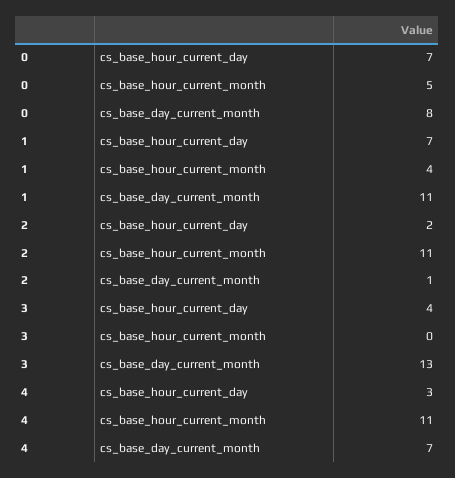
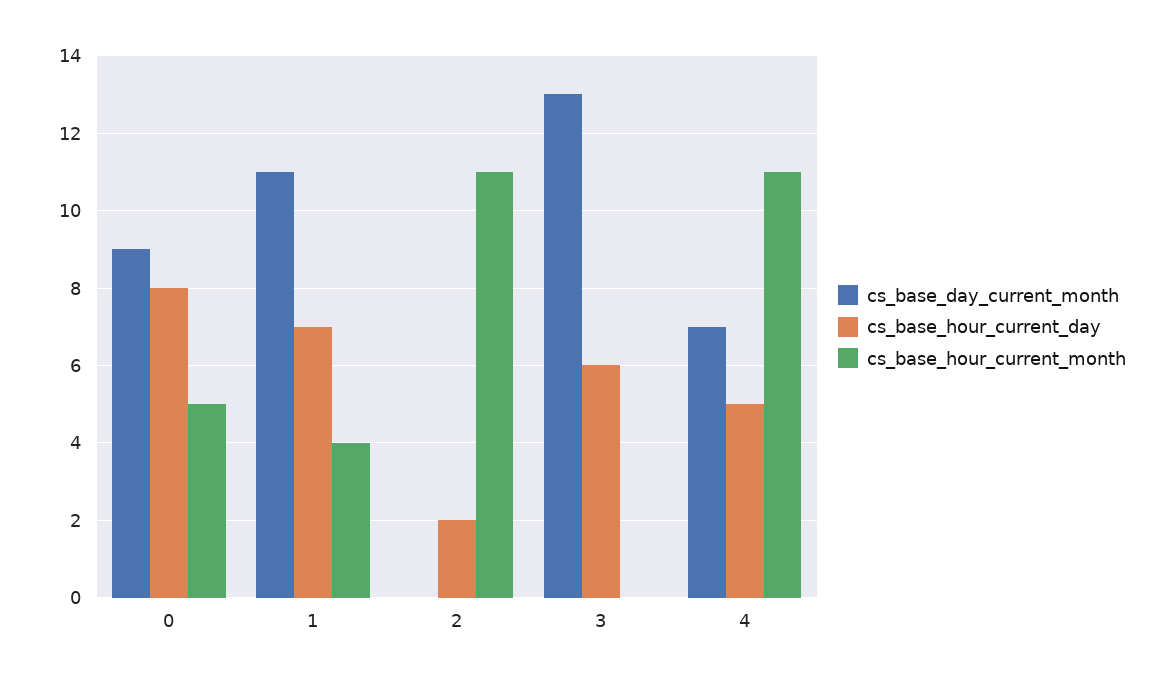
cs_base_hour_current_day, 0: 7 -> 8
cs_base_day_current_month, 0: 8 -> 9
cs_base_day_current_month, 2: 1 -> 0
cs_base_hour_current_day, 3: 4 -> 6
cs_base_hour_current_day, 4: 3 -> 5

